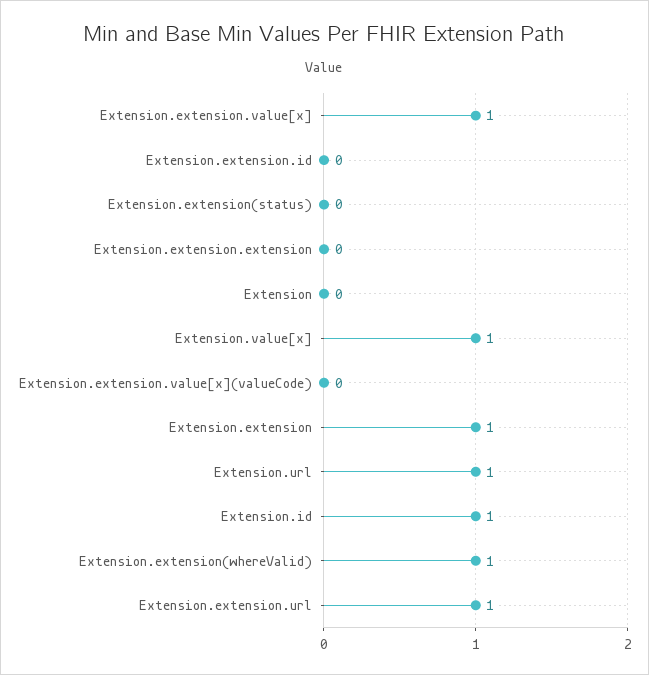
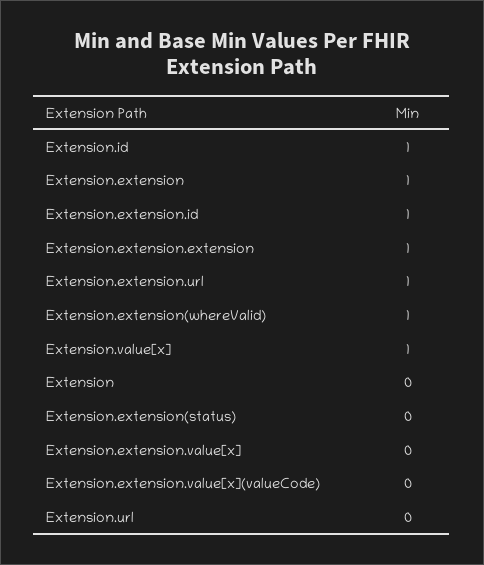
Extension.extension.value[x]: 1 -> 0
Extension.extension.id: 0 -> 1
Extension.extension.extension: 0 -> 1
Extension.url: 1 -> 0

